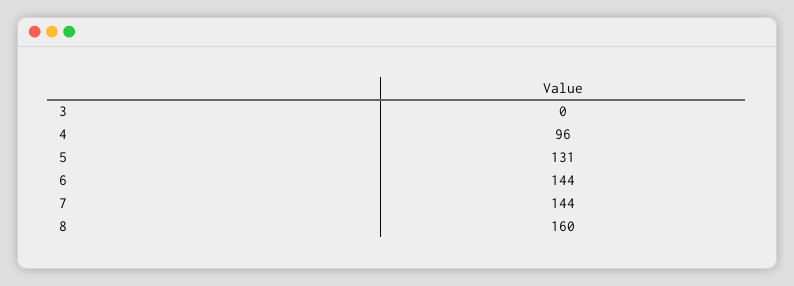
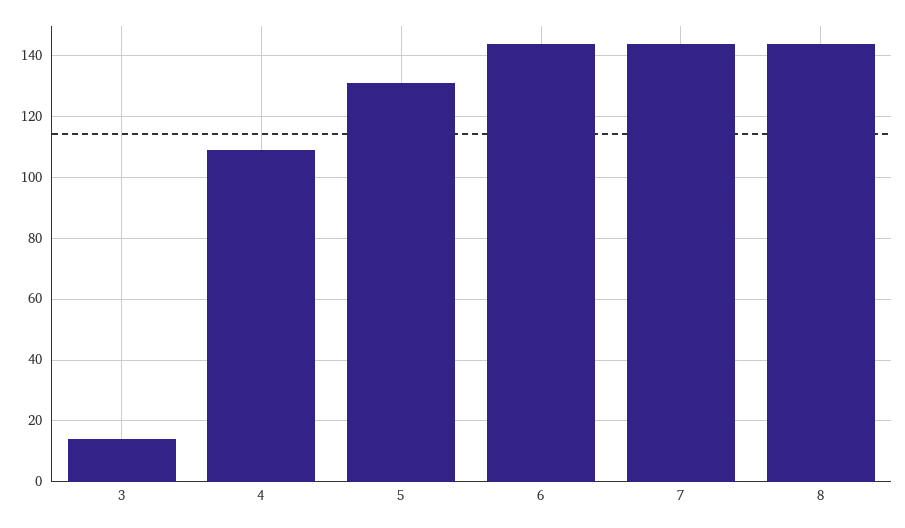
3: 0 -> 15
4: 96 -> 110
8: 160 -> 145

